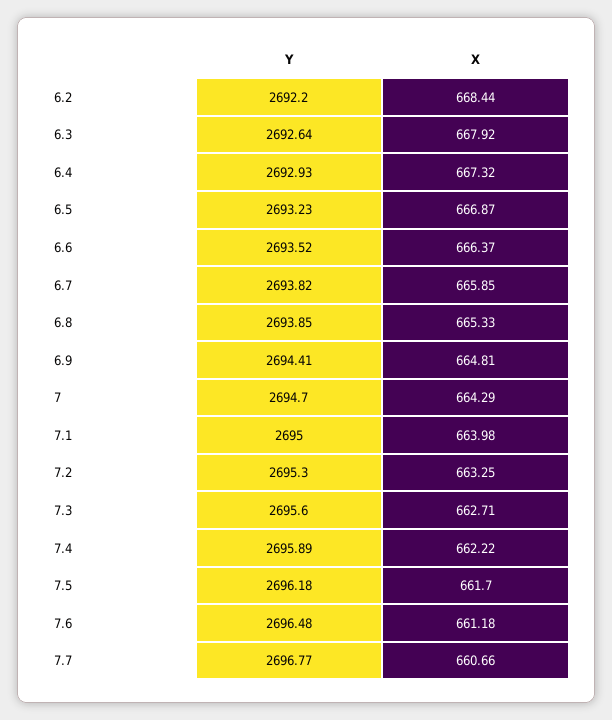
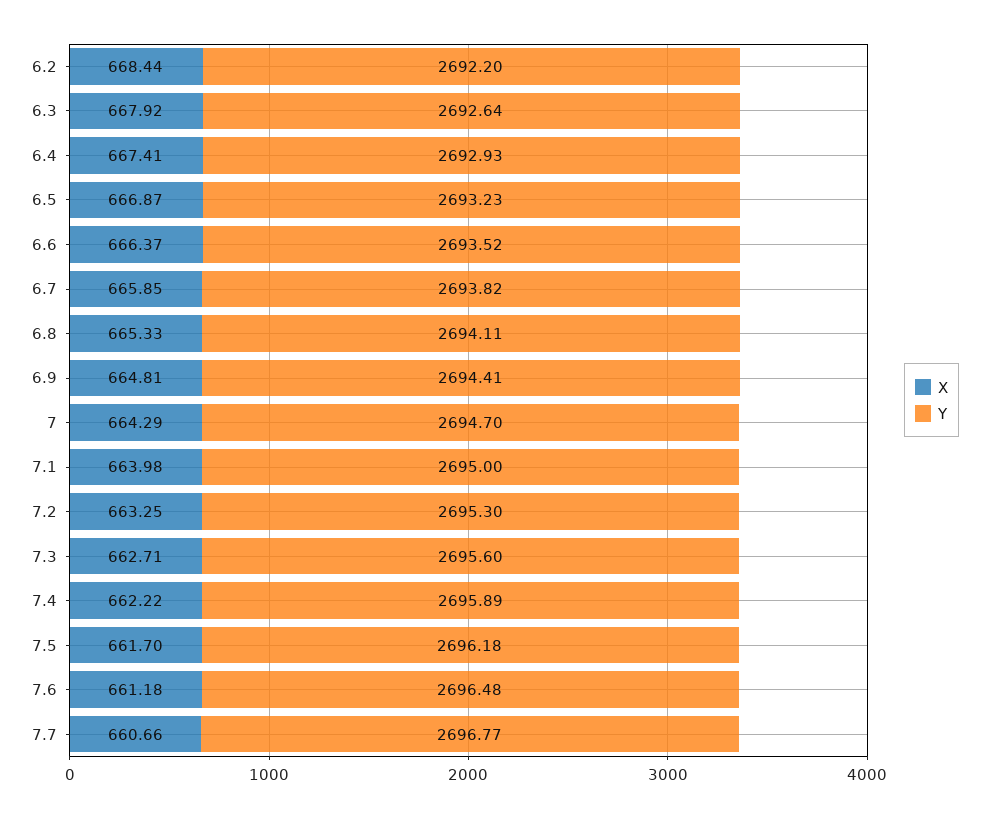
X, 6.4: 667.32 -> 667.41
Y, 6.8: 2693.85 -> 2694.11

